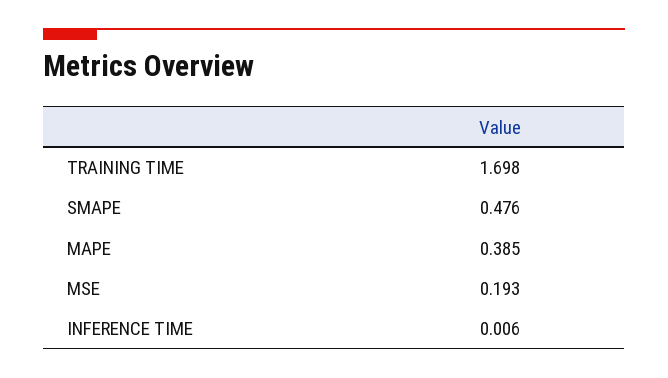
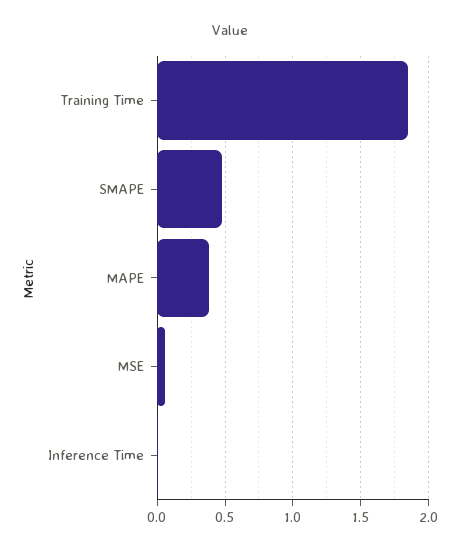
TRAINING TIME: 1.698 -> 1.85
MSE: 0.193 -> 0.05

